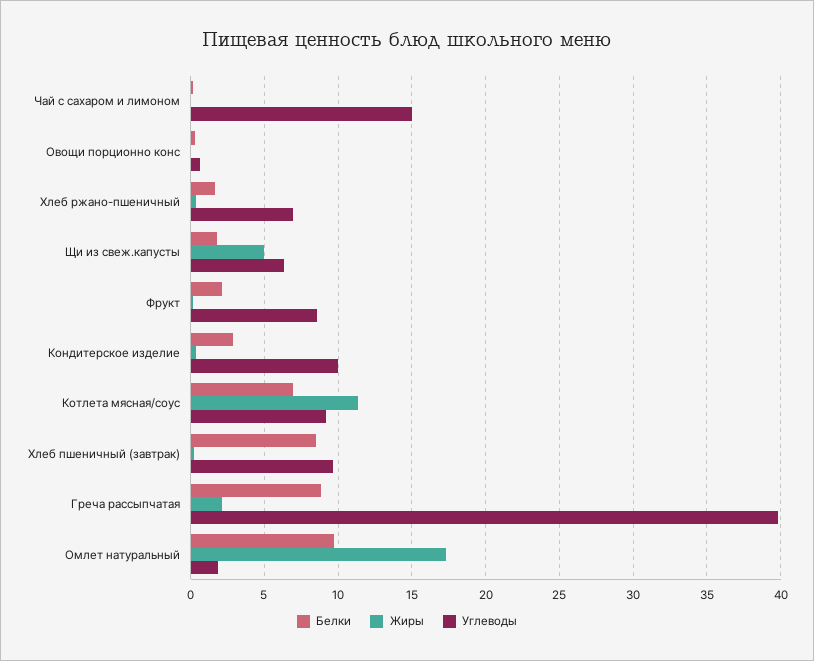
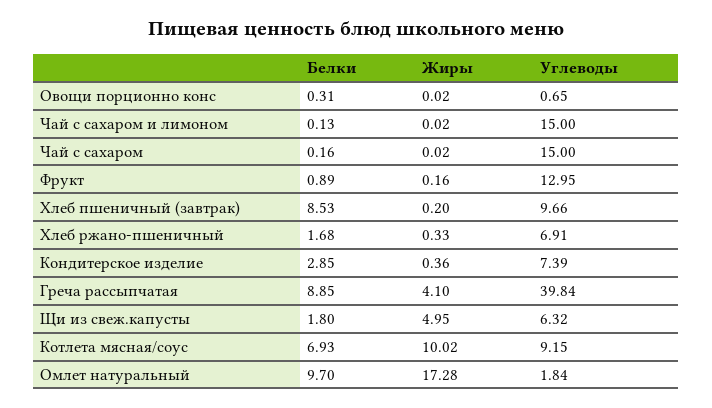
Белки, Фрукт: 2 -> 0.89
Углеводы, Фрукт: 8.5 -> 12.95
Углеводы, Кондитерское изделие: 10 -> 7.39
Жиры, Котлета мясная/соус: 11.5 -> 10.02
Жиры, Греча рассыпчатая: 2 -> 4.1
Белки, Чай с сахаром: none -> 0.16
Жиры, Чай с сахаром: none -> 0.02
Углеводы, Чай с сахаром: none -> 15

